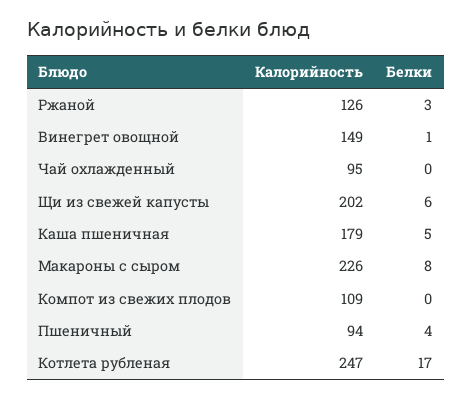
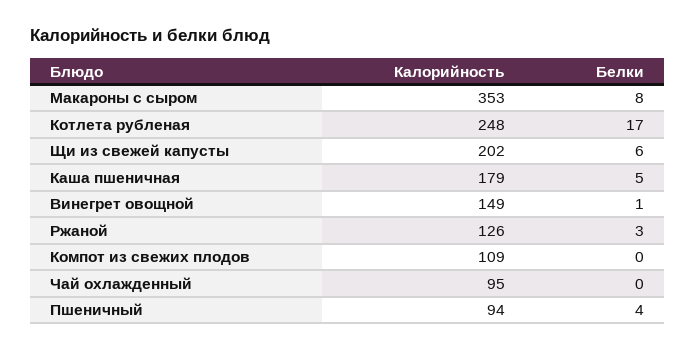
Калорийность, Макароны с сыром: 226 -> 353
Калорийность, Котлета рубленая: 247 -> 248

